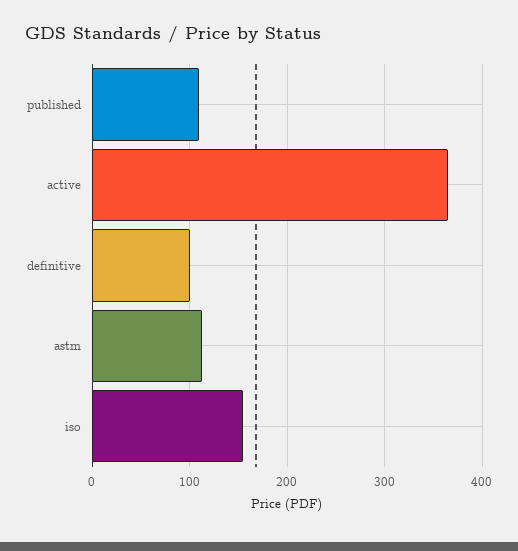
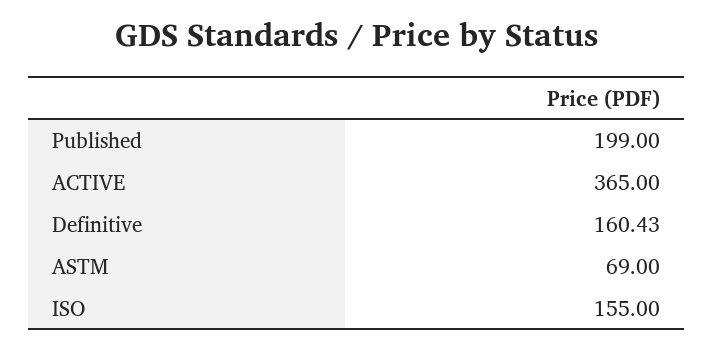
published: 110 -> 199
definitive: 100 -> 160.43
astm: 110 -> 69

